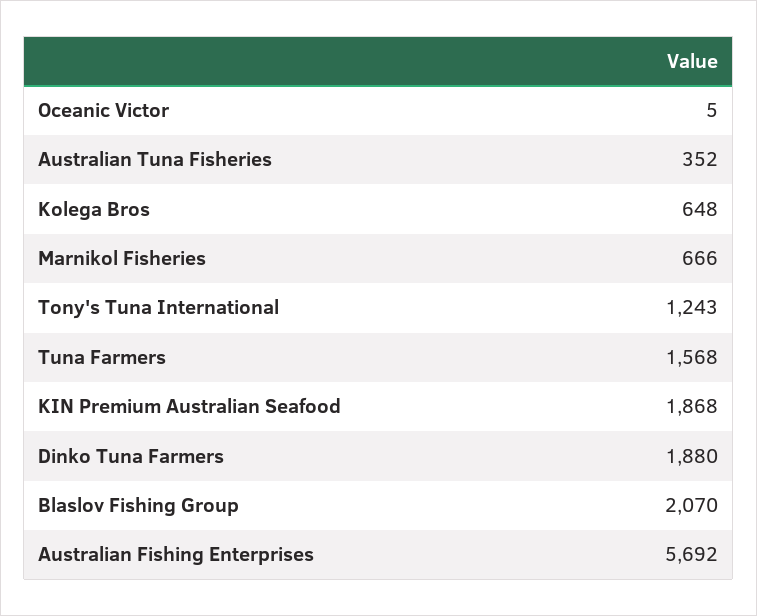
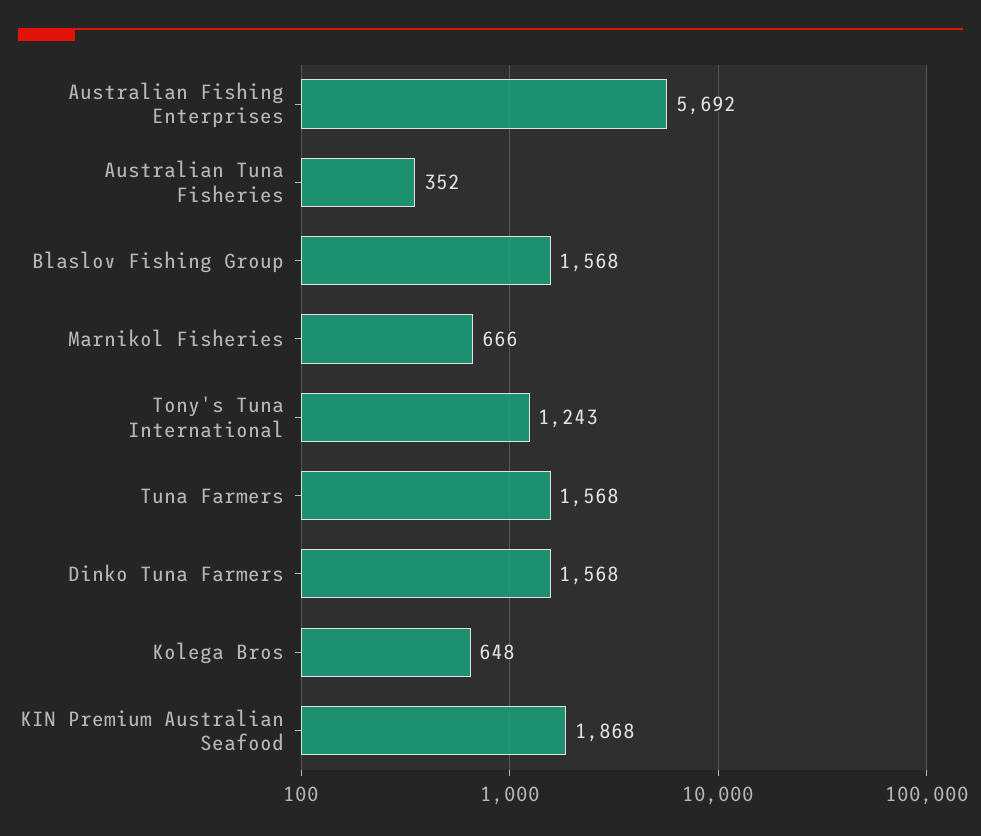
Oceanic Victor: 5 -> none
Dinko Tuna Farmers: 1880 -> 1568
Blaslov Fishing Group: 2070 -> 1568

